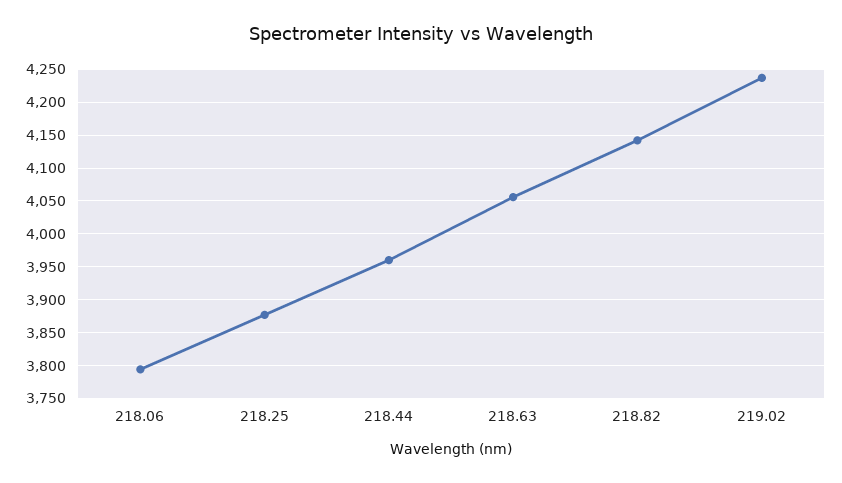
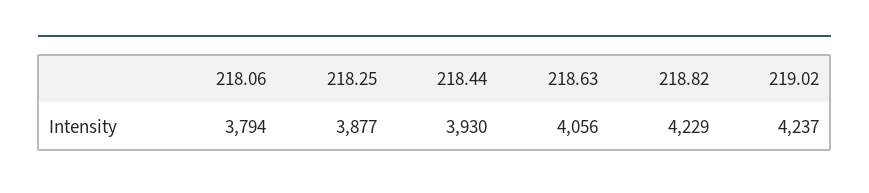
218.44: 3960 -> 3930
218.82: 4140 -> 4229

